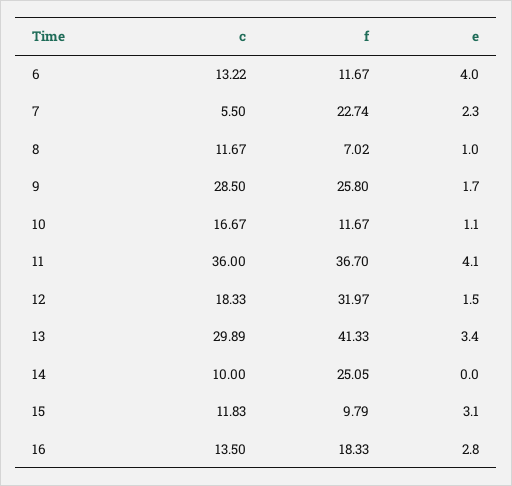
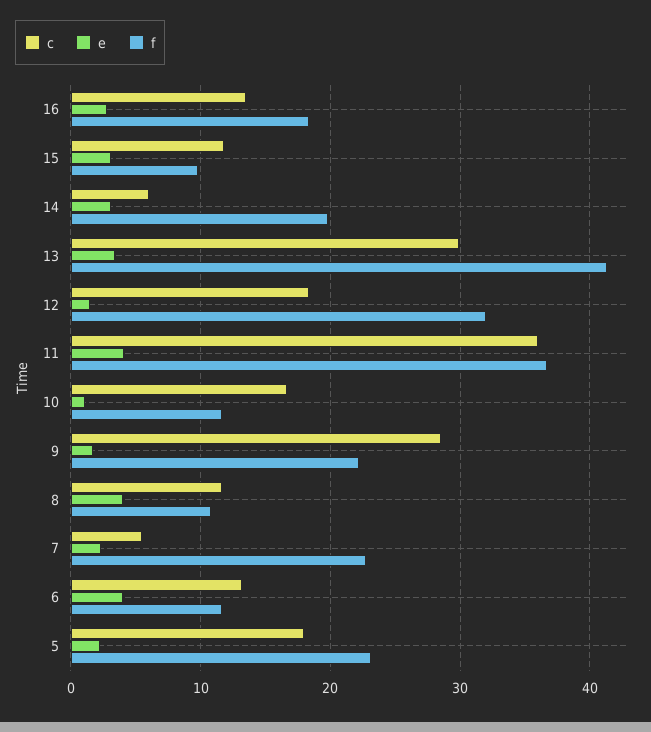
f, 8: 7.02 -> 11
e, 8: 1 -> 4
f, 9: 25.8 -> 22
c, 14: 10 -> 6
f, 14: 25.05 -> 20
e, 14: 0 -> 3
c, 5: none -> 18
e, 5: none -> 2
f, 5: none -> 23

